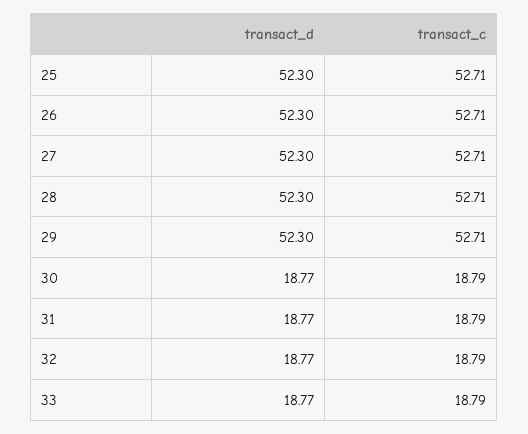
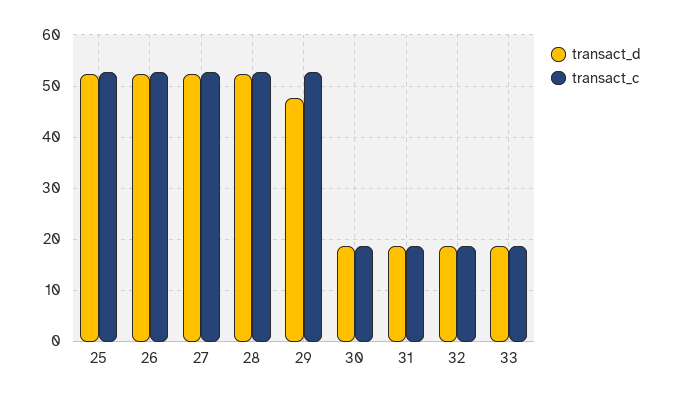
transact_d, 29: 52.3 -> 48

